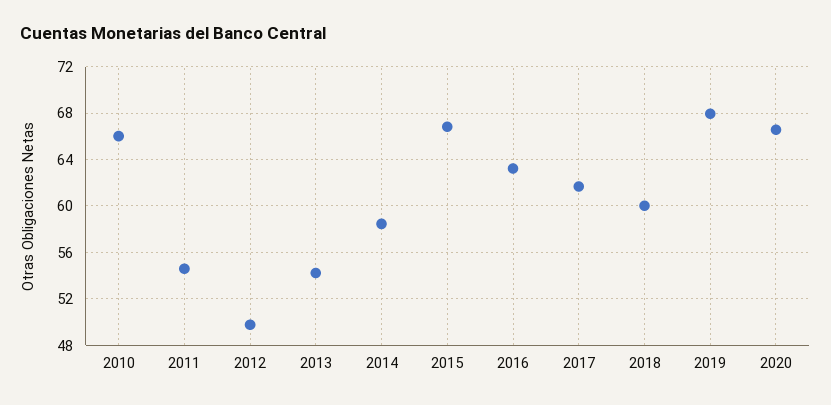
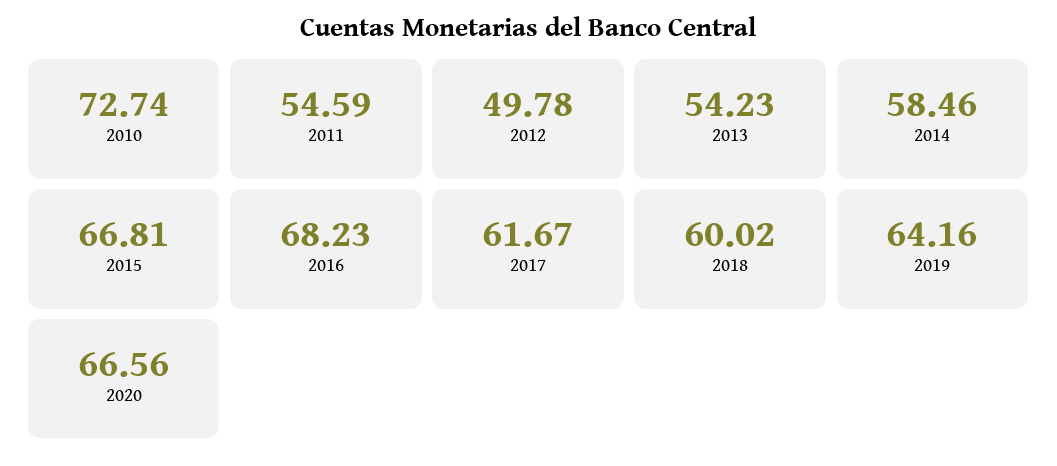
2010: 66 -> 72.74
2016: 63 -> 68.23
2019: 68 -> 64.16

